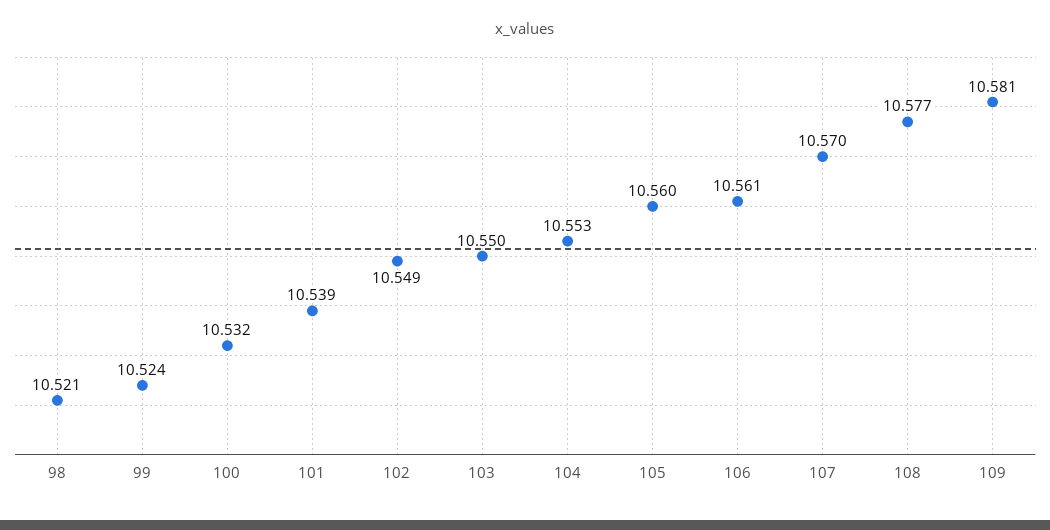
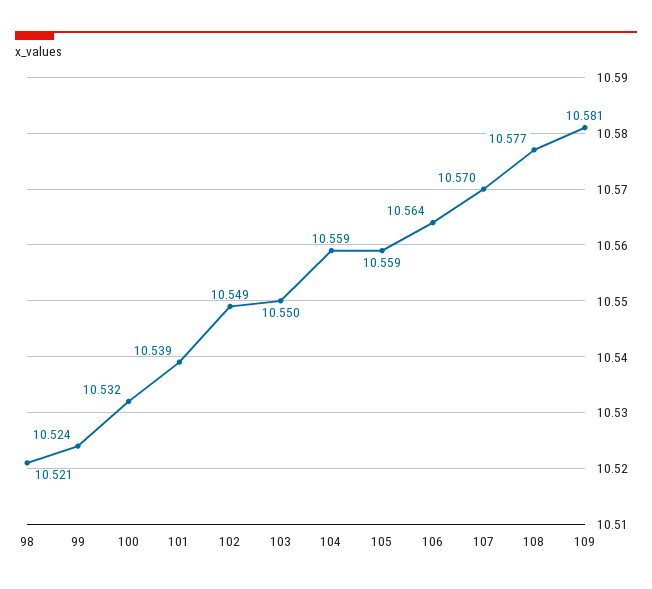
104: 10.553 -> 10.559
105: 10.56 -> 10.559
106: 10.561 -> 10.564

